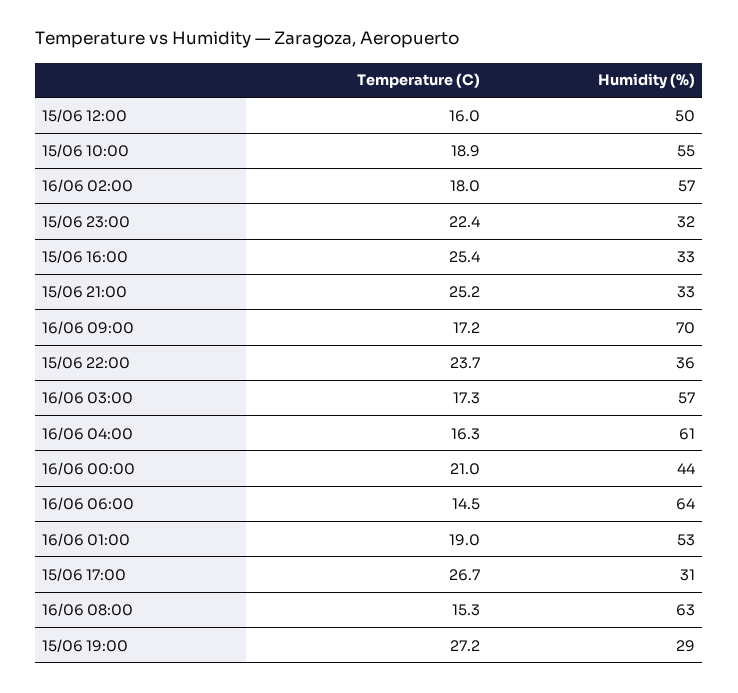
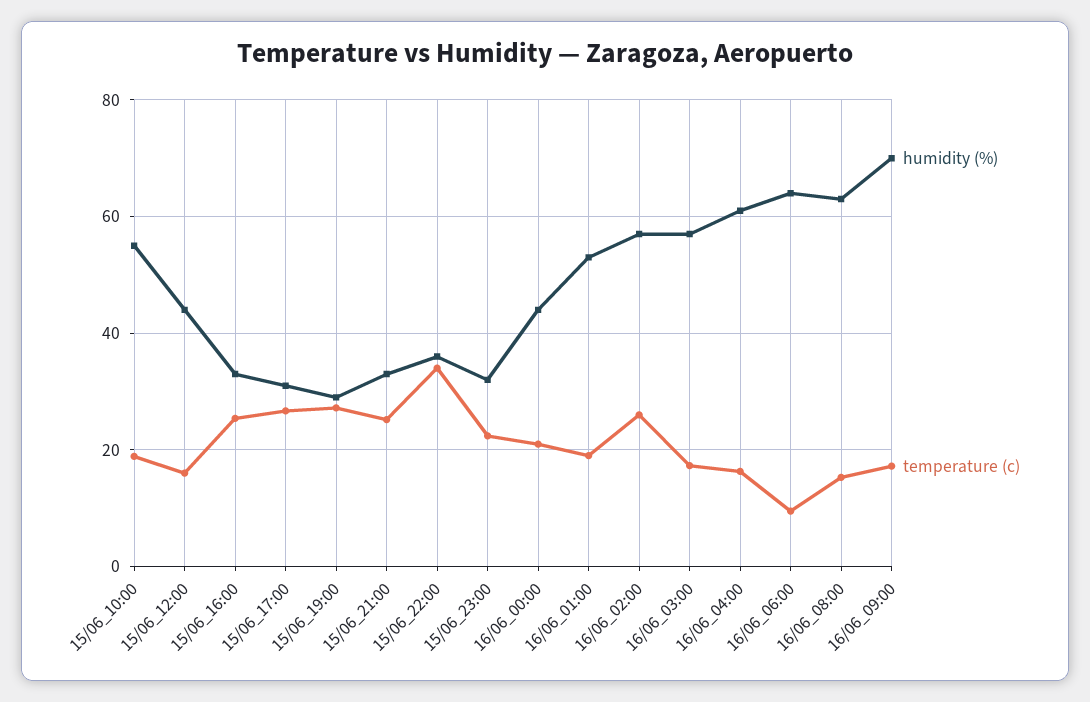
Humidity (%), 15/06 12:00: 50 -> 44
Temperature (C), 16/06 02:00: 18 -> 26
Temperature (C), 15/06 22:00: 23.7 -> 34
Temperature (C), 16/06 06:00: 14.5 -> 10

